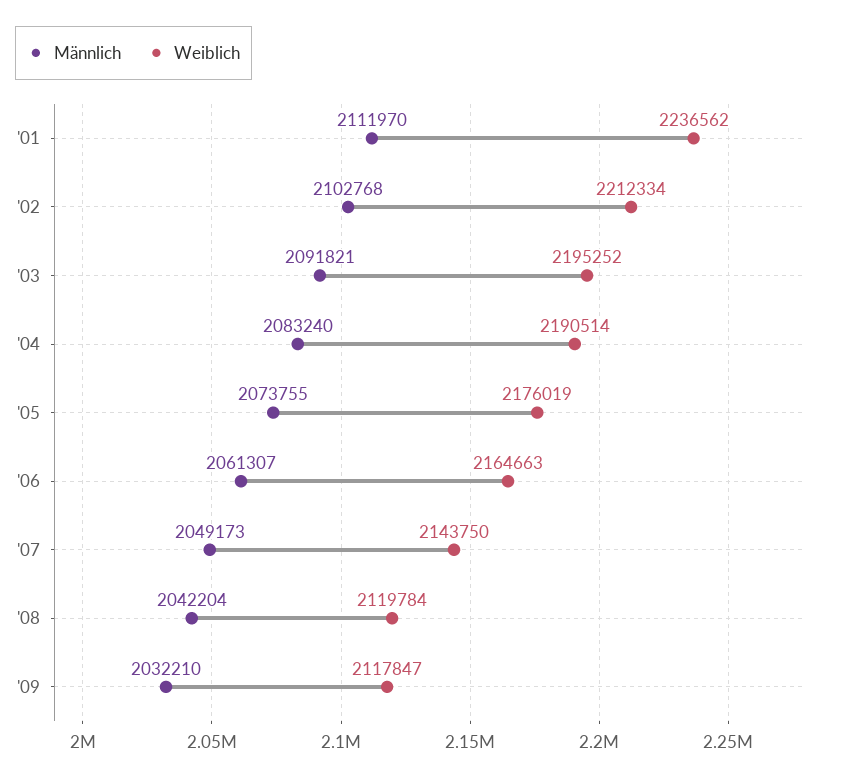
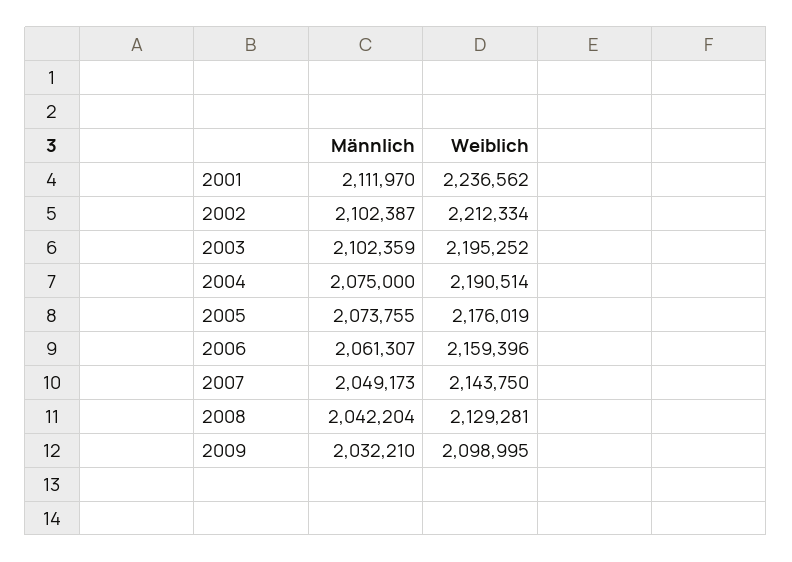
Männlich, '02: 2102768 -> 2102387
Männlich, '03: 2091821 -> 2102359
Männlich, '04: 2083240 -> 2075000
Weiblich, '06: 2164663 -> 2159396
Weiblich, '08: 2119784 -> 2129281
Weiblich, '09: 2117847 -> 2098995

